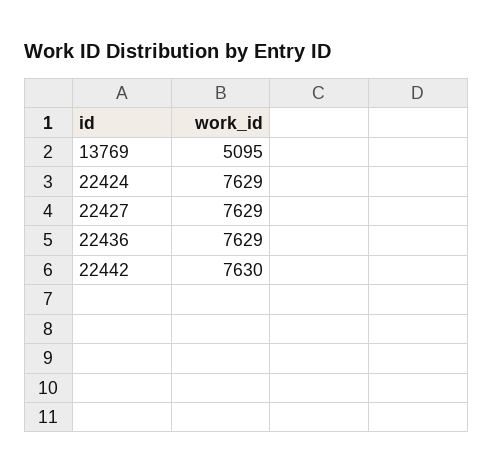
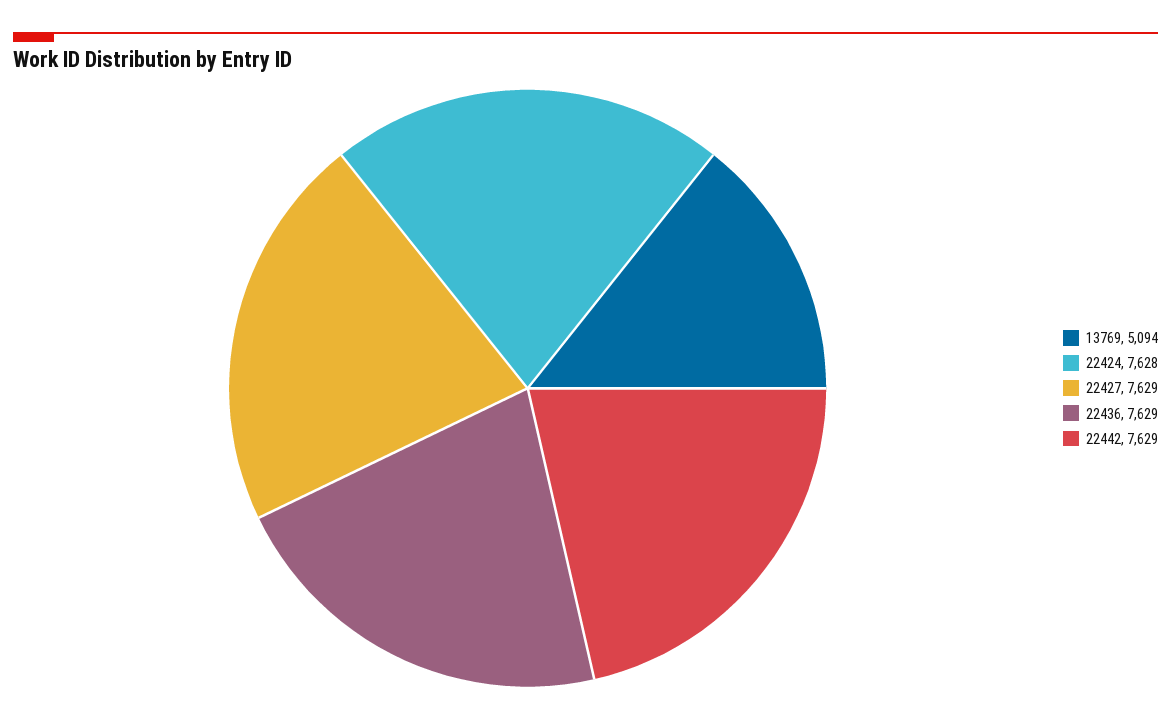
13769: 5095 -> 5094
22424: 7629 -> 7628
22442: 7630 -> 7629

